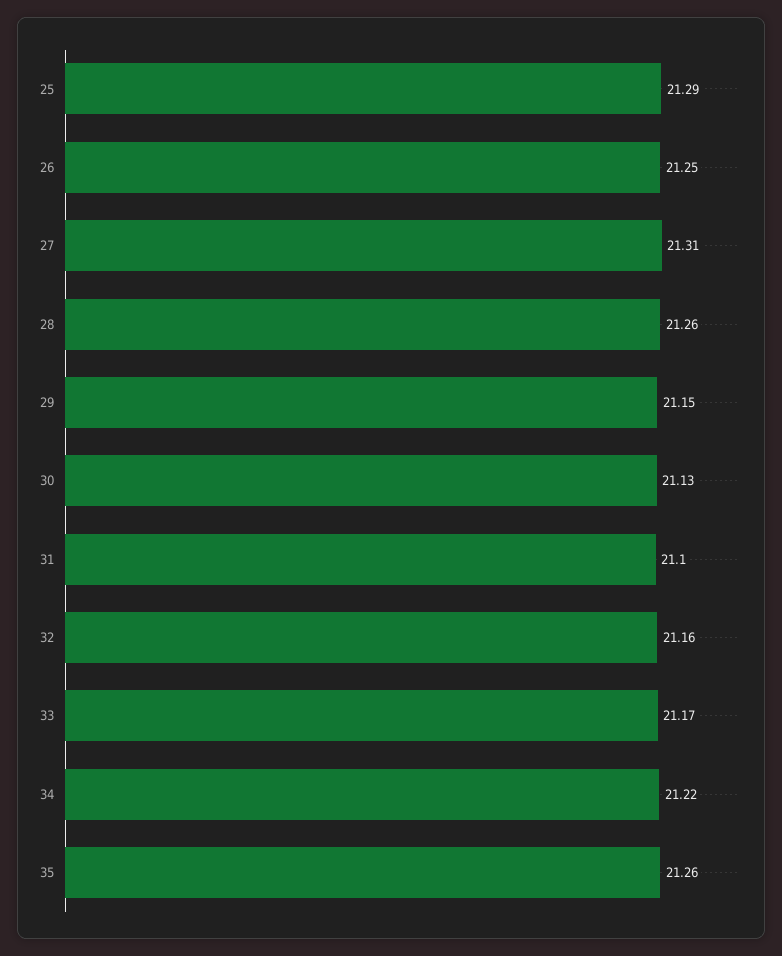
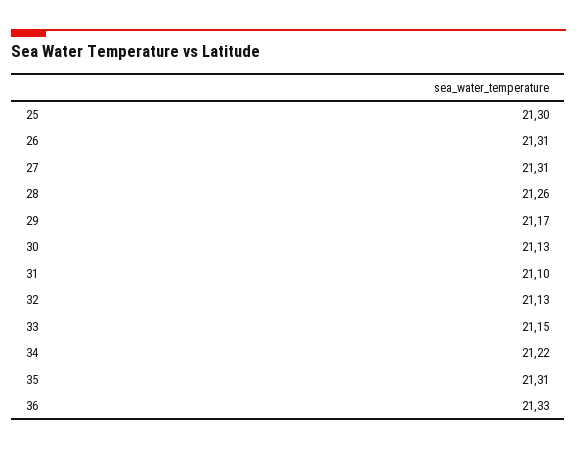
25: 21.29 -> 21.3
26: 21.25 -> 21.31
29: 21.15 -> 21.17
32: 21.16 -> 21.13
33: 21.17 -> 21.15
35: 21.26 -> 21.31
36: none -> 21.33

